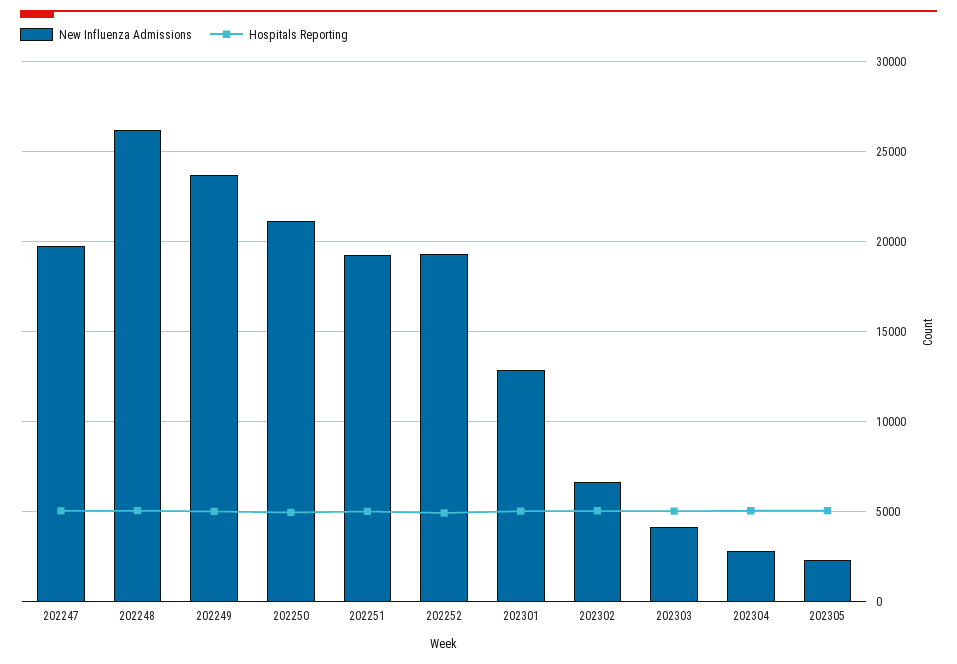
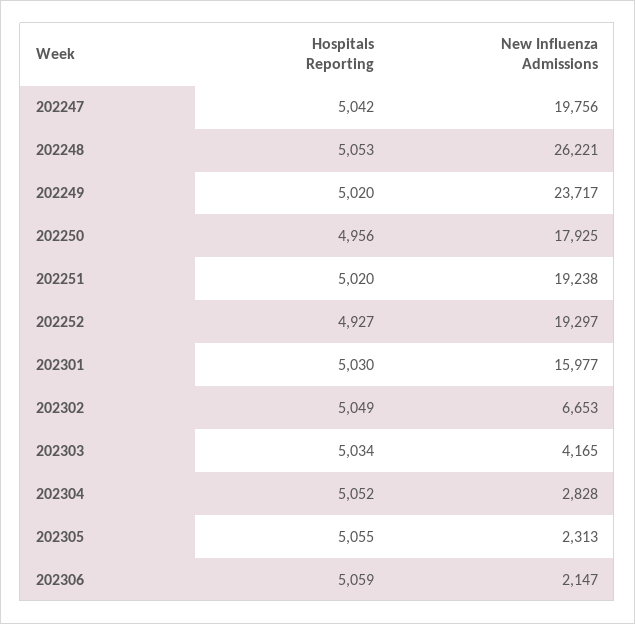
New Influenza Admissions, 202250: 21000 -> 17925
New Influenza Admissions, 202301: 13000 -> 15977
Hospitals Reporting, 202306: none -> 5059
New Influenza Admissions, 202306: none -> 2147

